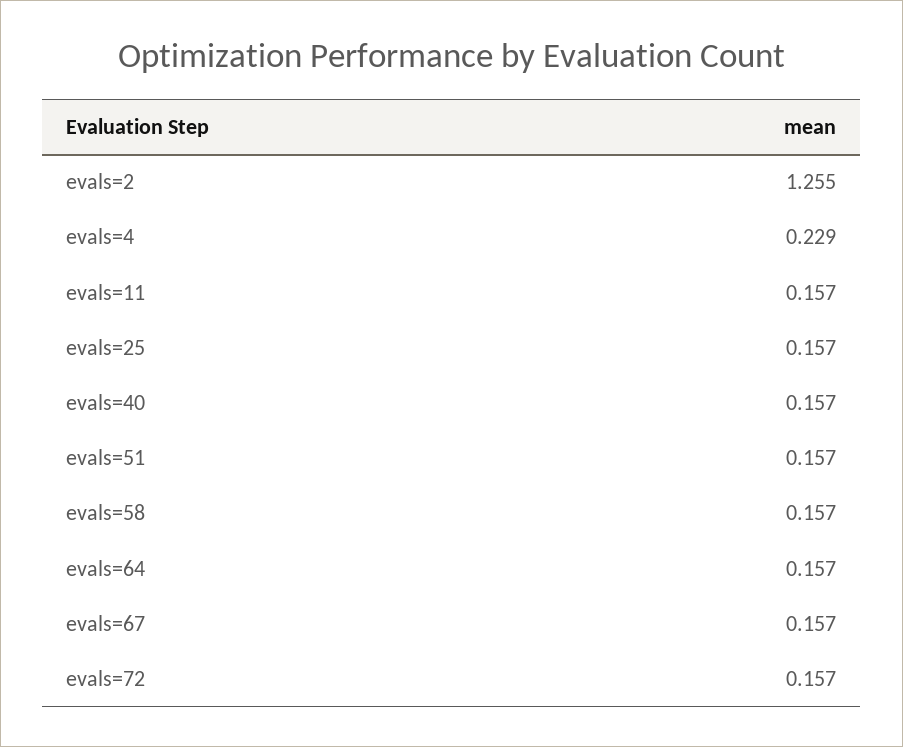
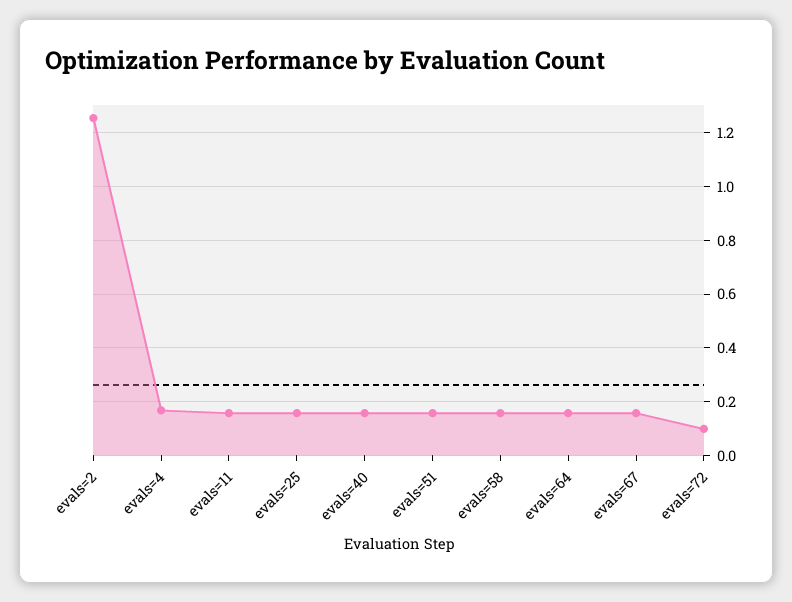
evals=4: 0.229 -> 0.175
evals=72: 0.157 -> 0.1

